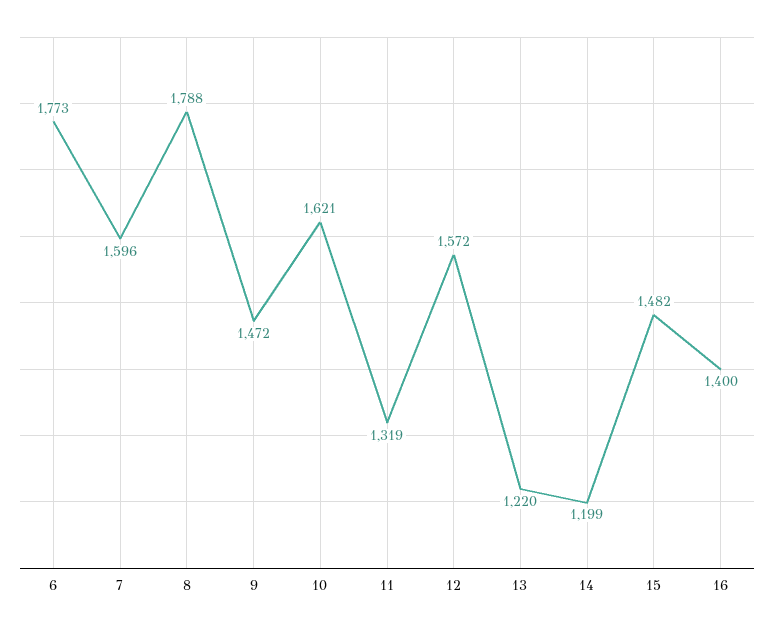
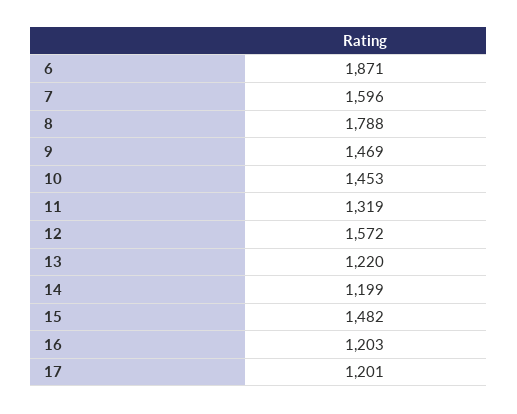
6: 1773 -> 1871
9: 1472 -> 1469
10: 1621 -> 1453
16: 1400 -> 1203
17: none -> 1201

